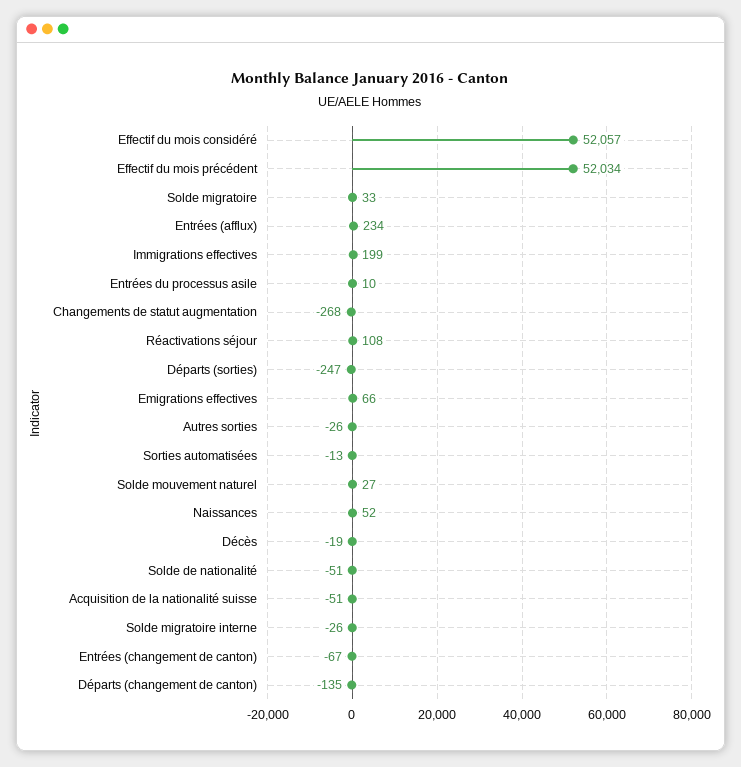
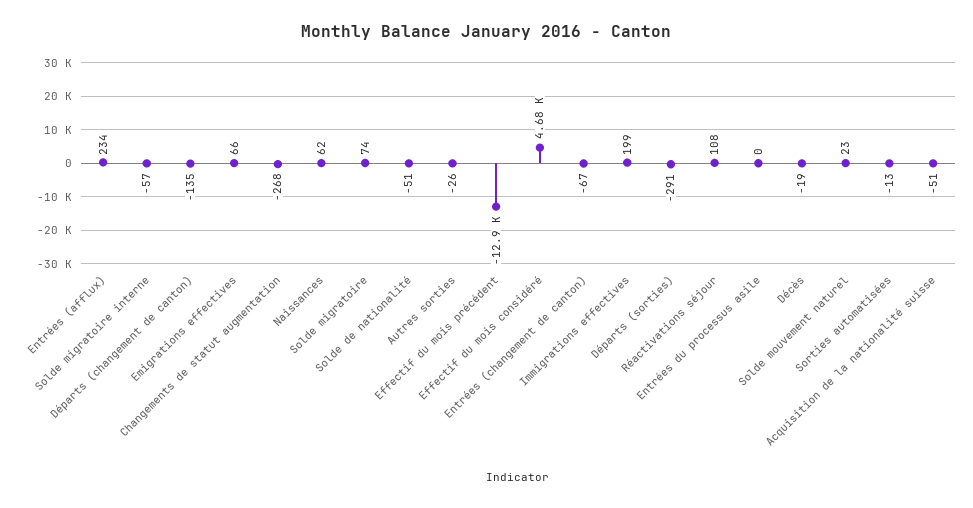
Effectif du mois considéré: 52057 -> 4680
Effectif du mois précédent: 52034 -> -12900
Solde migratoire: 33 -> 74
Entrées du processus asile: 10 -> 0
Départs (sorties): -247 -> -291
Solde mouvement naturel: 27 -> 23
Naissances: 52 -> 62
Solde migratoire interne: -26 -> -57

